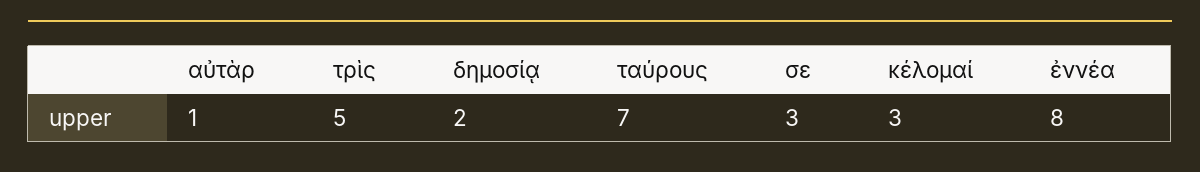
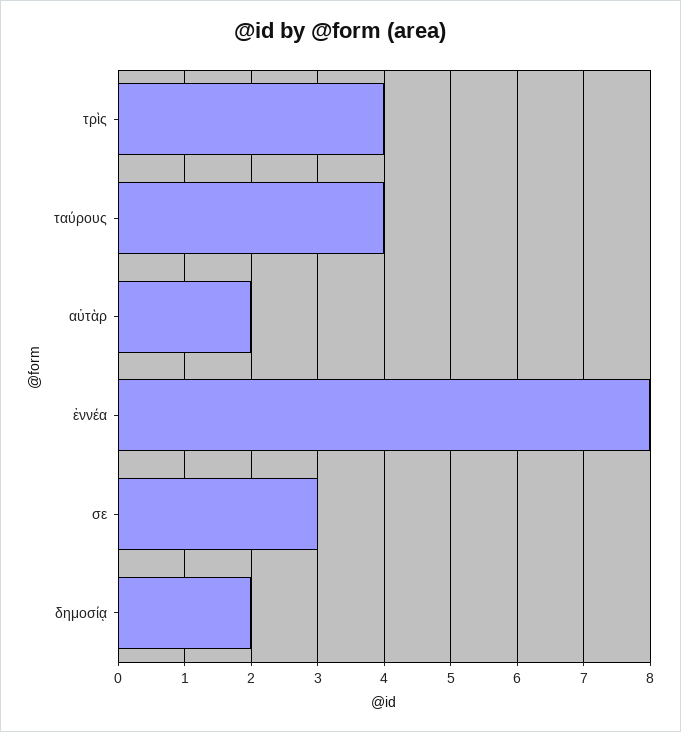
αὐτὰρ: 1 -> 2
τρὶς: 5 -> 4
ταύρους: 7 -> 4
κέλομαί: 3 -> none

